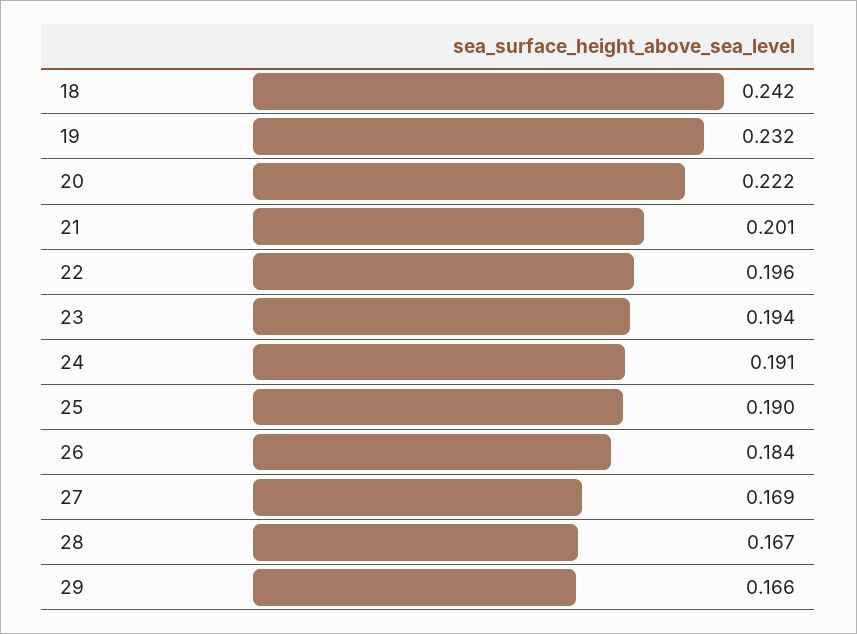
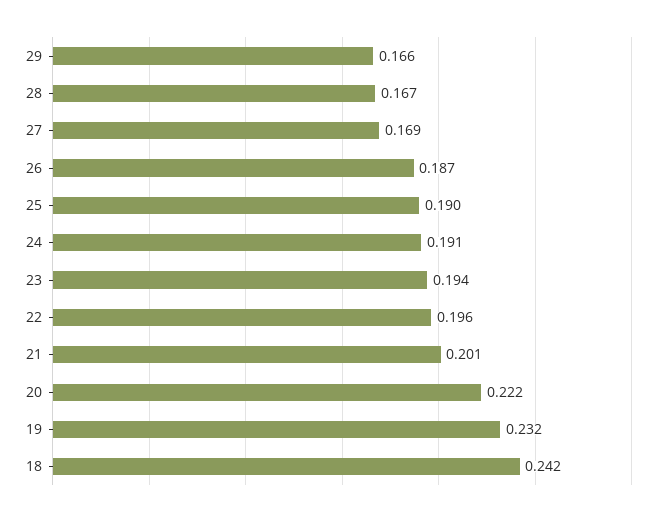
26: 0.184 -> 0.187

